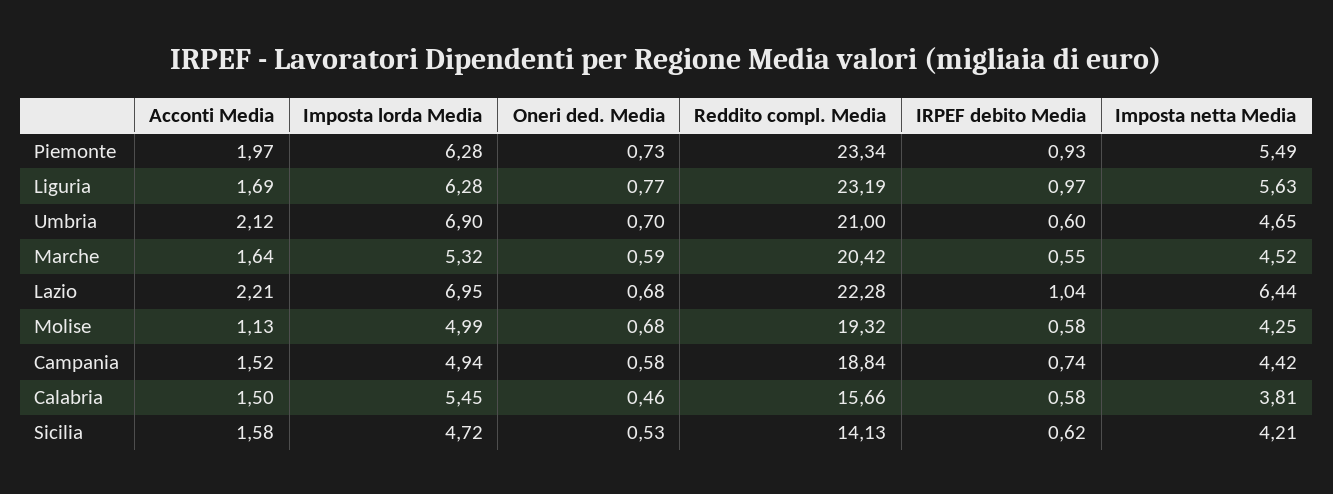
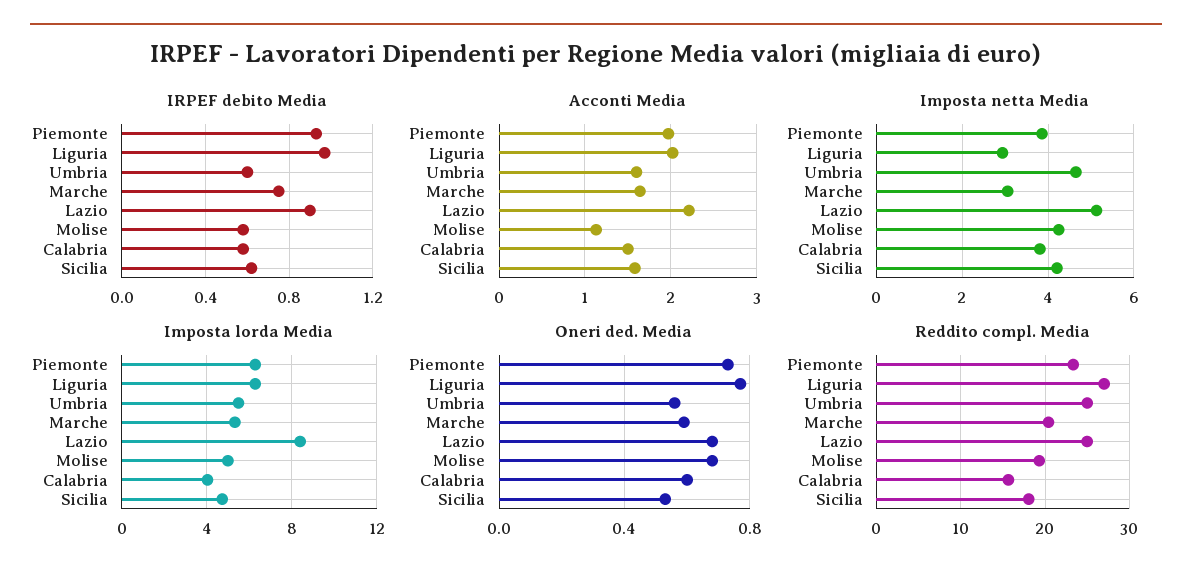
Imposta netta Media, Piemonte: 5.49 -> 3.8
Acconti Media, Liguria: 1.69 -> 2
Reddito compl. Media, Liguria: 23.19 -> 27
Imposta netta Media, Liguria: 5.63 -> 3
Acconti Media, Umbria: 2.12 -> 1.6
Imposta lorda Media, Umbria: 6.9 -> 5.5
Oneri ded. Media, Umbria: 0.7 -> 0.55
Reddito compl. Media, Umbria: 21 -> 25
IRPEF debito Media, Marche: 0.55 -> 0.75
Imposta netta Media, Marche: 4.52 -> 3
Imposta lorda Media, Lazio: 6.95 -> 8.5
Reddito compl. Media, Lazio: 22.28 -> 25
IRPEF debito Media, Lazio: 1.04 -> 0.9
Imposta netta Media, Lazio: 6.44 -> 5.2
Acconti Media, Campania: 1.52 -> none
Imposta lorda Media, Campania: 4.94 -> none
Oneri ded. Media, Campania: 0.58 -> none
Reddito compl. Media, Campania: 18.84 -> none
IRPEF debito Media, Campania: 0.74 -> none
Imposta netta Media, Campania: 4.42 -> none
Imposta lorda Media, Calabria: 5.45 -> 4
Oneri ded. Media, Calabria: 0.46 -> 0.6
Reddito compl. Media, Sicilia: 14.13 -> 18

